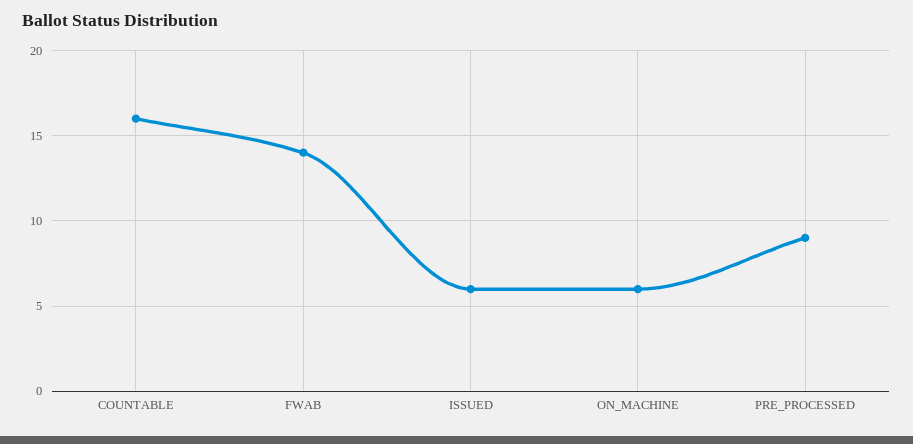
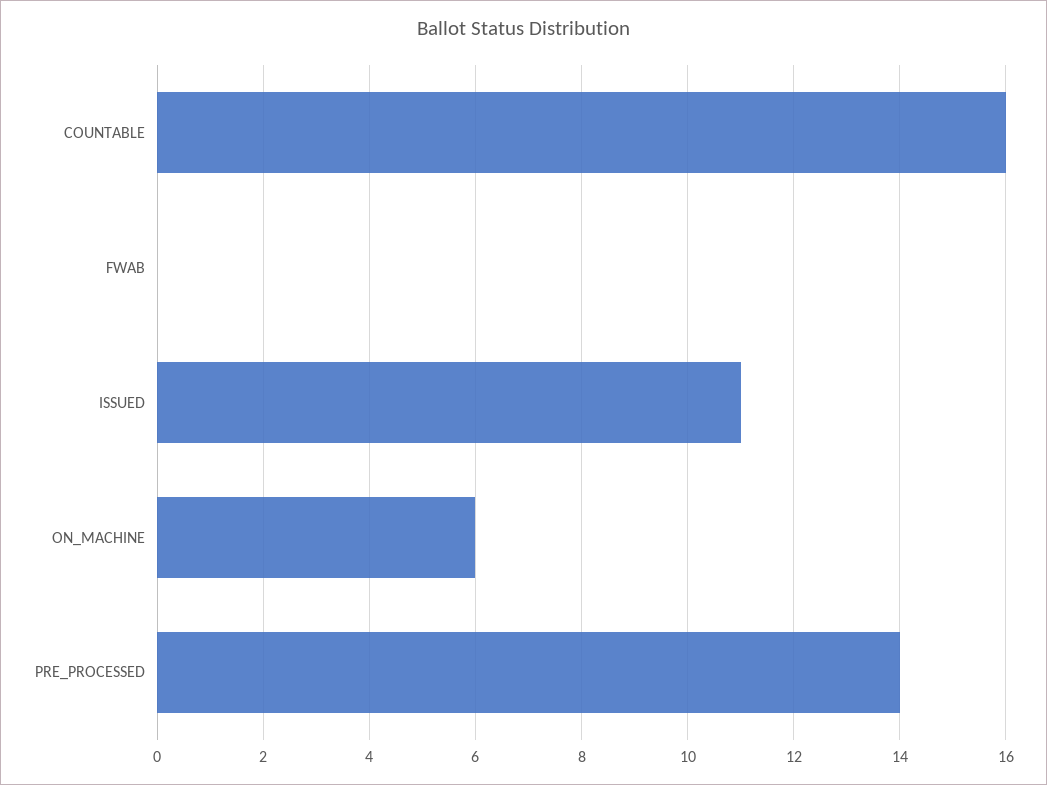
FWAB: 14 -> 0
ISSUED: 6 -> 11
PRE_PROCESSED: 9 -> 14

